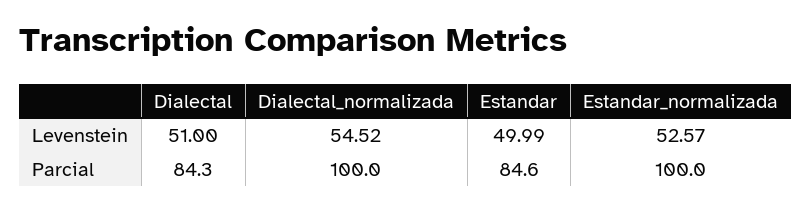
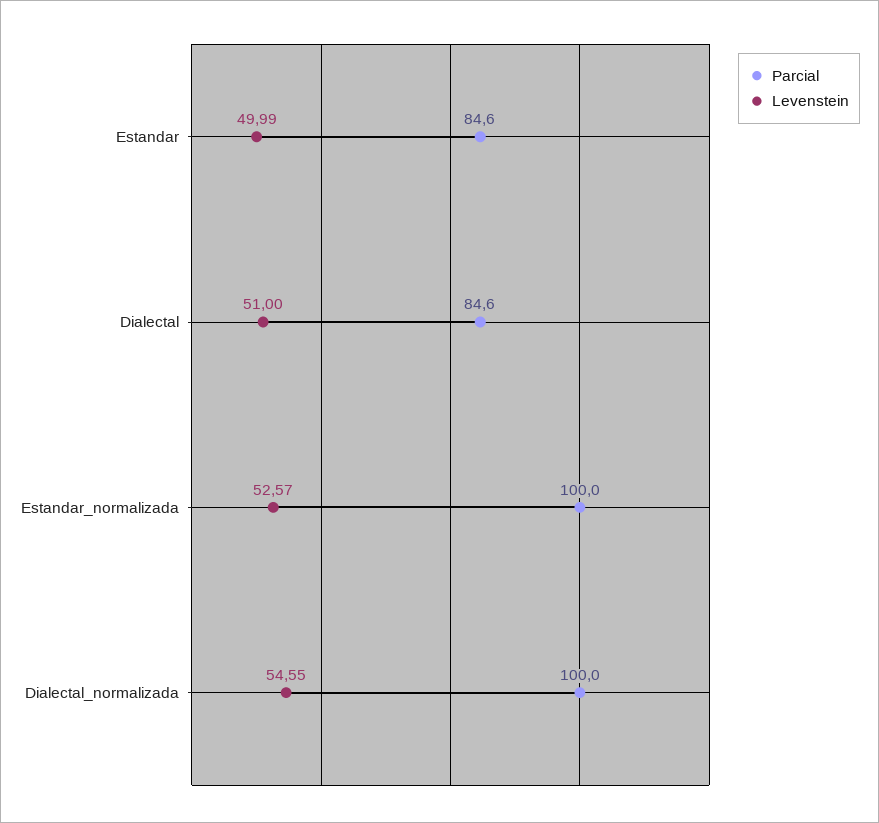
Levenstein, Dialectal_normalizada: 54.52 -> 54.55
Parcial, Dialectal: 84.3 -> 84.6

